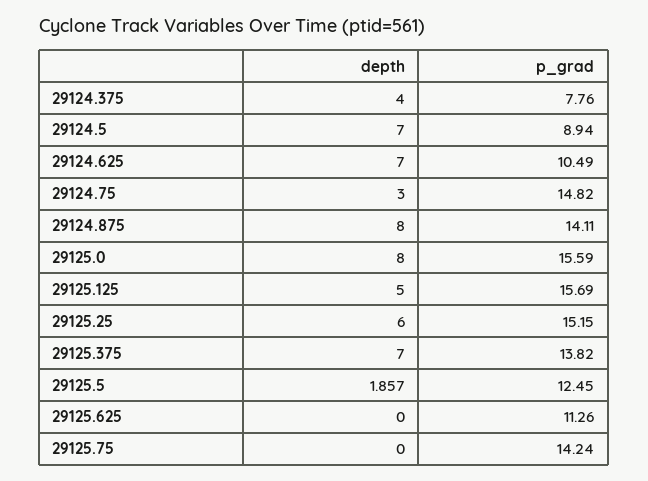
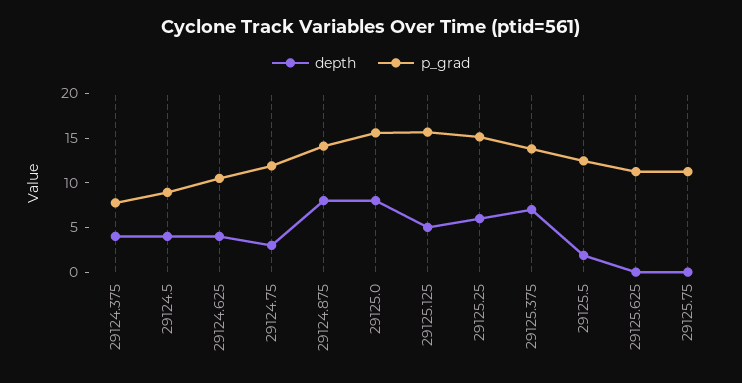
depth, 29124.5: 7 -> 4
depth, 29124.625: 7 -> 4
p_grad, 29124.75: 14.82 -> 12
p_grad, 29125.75: 14.24 -> 11

